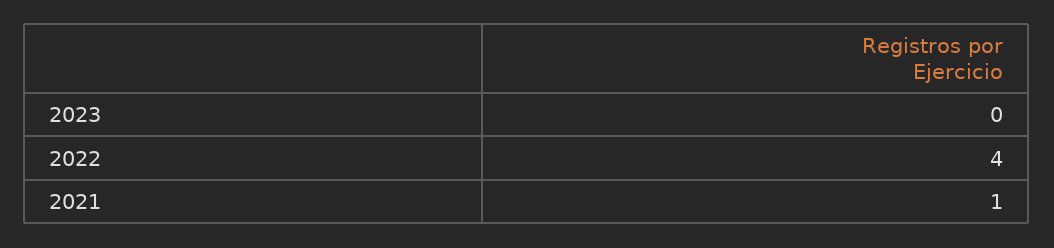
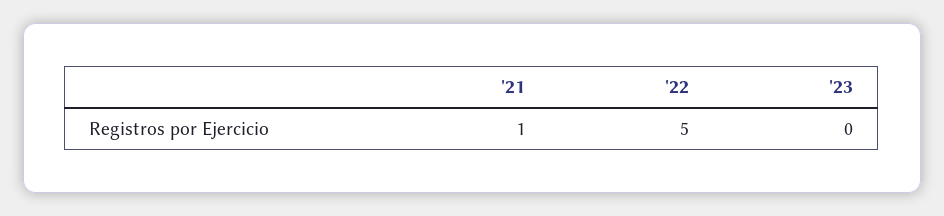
2022: 4 -> 5

